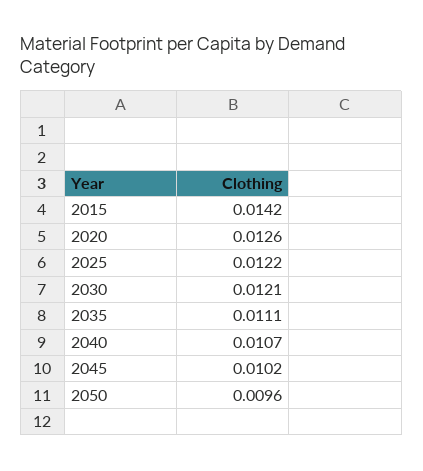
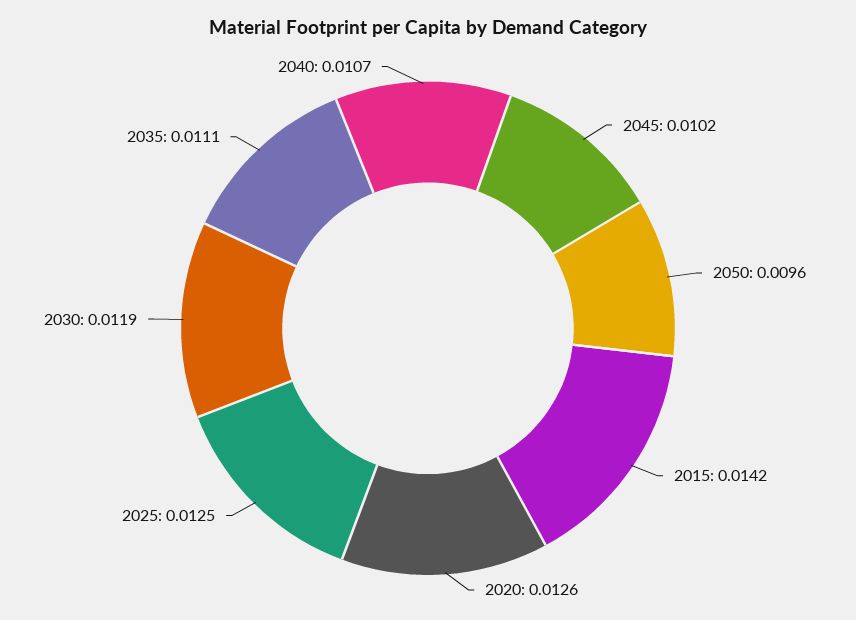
2025: 0.0122 -> 0.0125
2030: 0.0121 -> 0.0119

